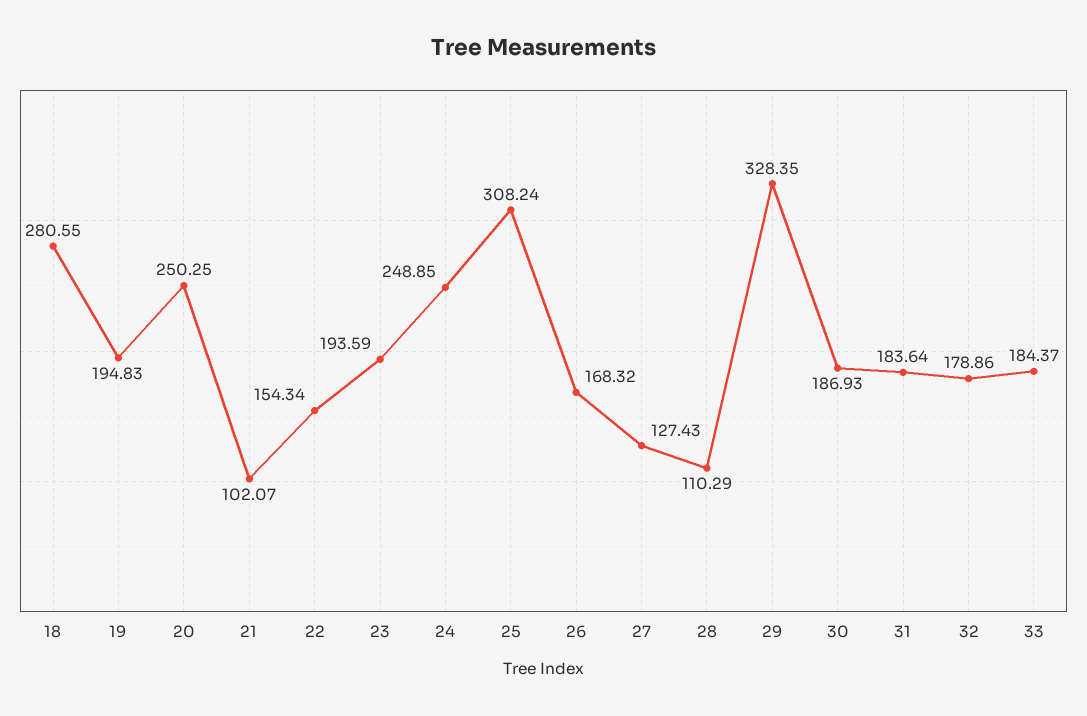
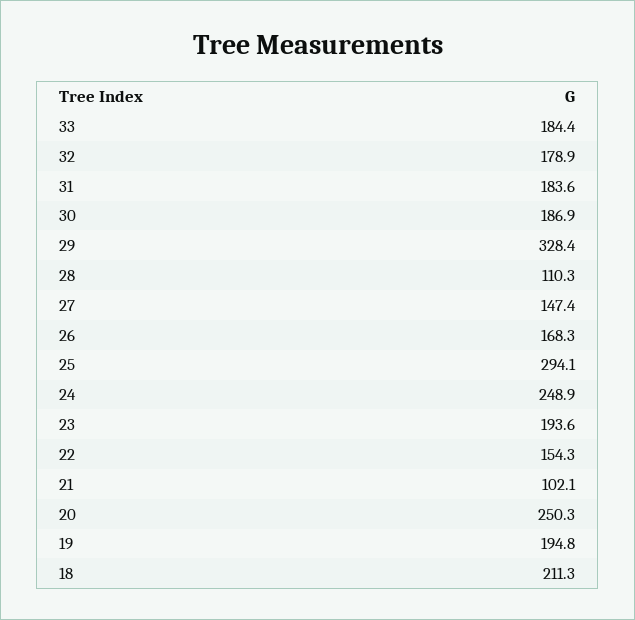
18: 280.55 -> 211.3
25: 308.24 -> 294.1
27: 127.43 -> 147.4

